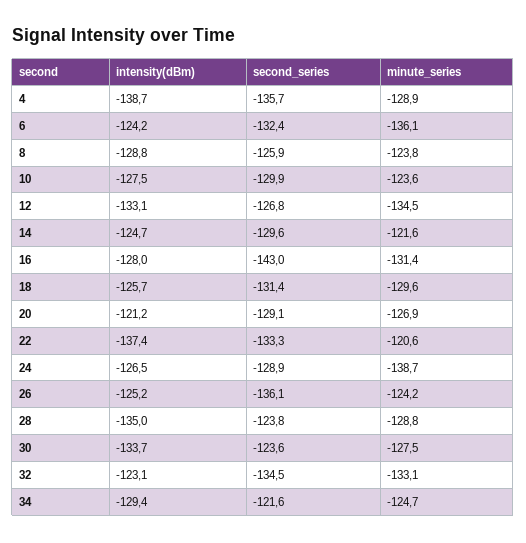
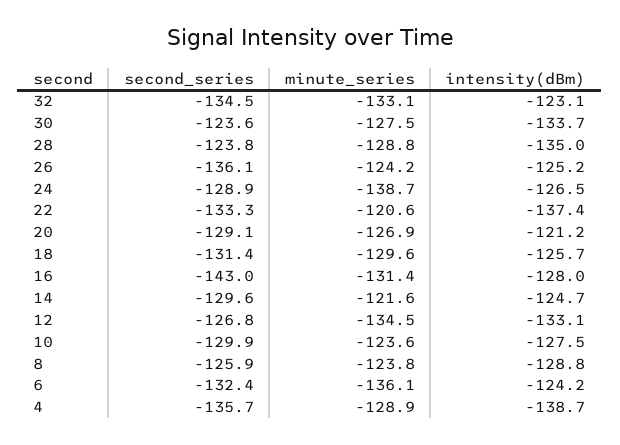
intensity(dBm), 34: -129.4 -> none
second_series, 34: -121.6 -> none
minute_series, 34: -124.7 -> none

